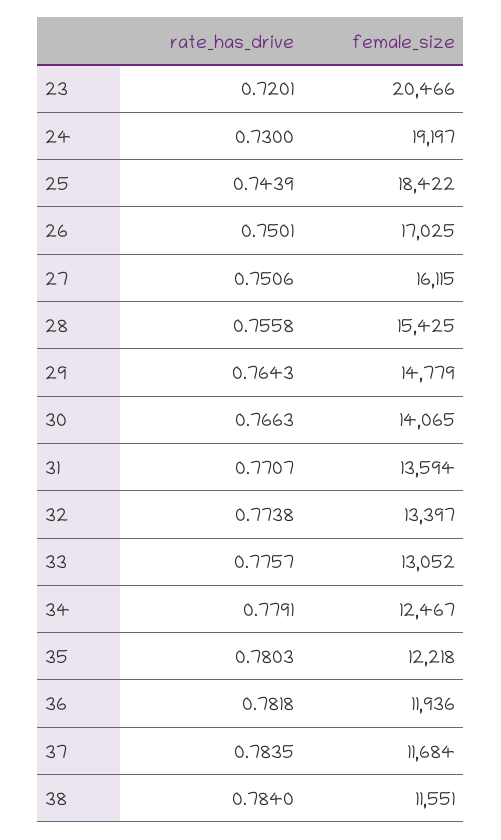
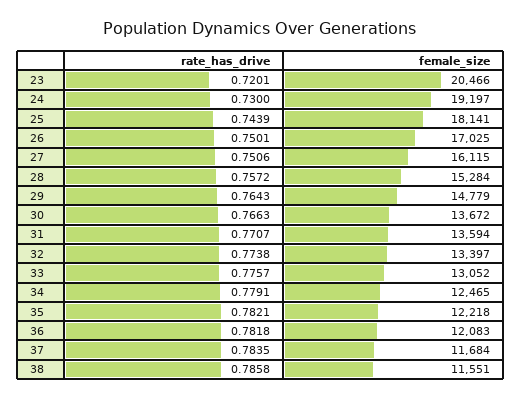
female_size, 25: 18422 -> 18141
rate_has_drive, 28: 0.7558 -> 0.7572
female_size, 28: 15425 -> 15284
female_size, 30: 14065 -> 13672
female_size, 34: 12467 -> 12465
rate_has_drive, 35: 0.7803 -> 0.7821
female_size, 36: 11936 -> 12083
rate_has_drive, 38: 0.784 -> 0.7858

